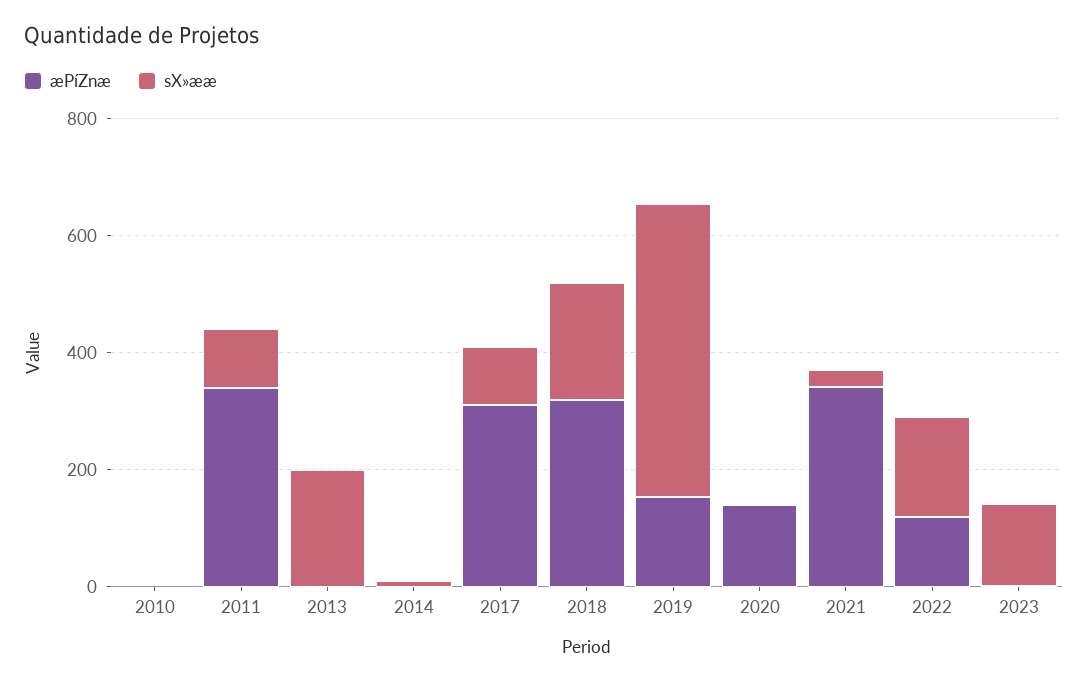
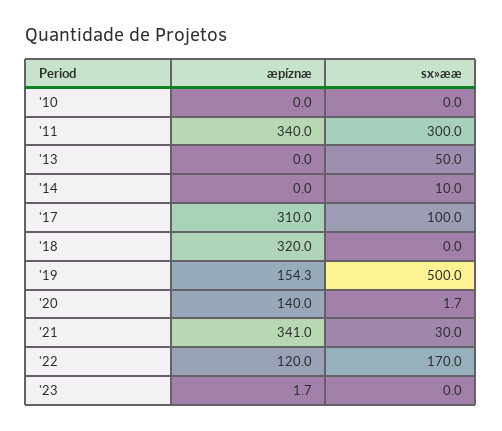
sX»ææ, 2011: 100 -> 300
sX»ææ, 2013: 200 -> 50
sX»ææ, 2018: 200 -> 0
sX»ææ, 2023: 150 -> 0

